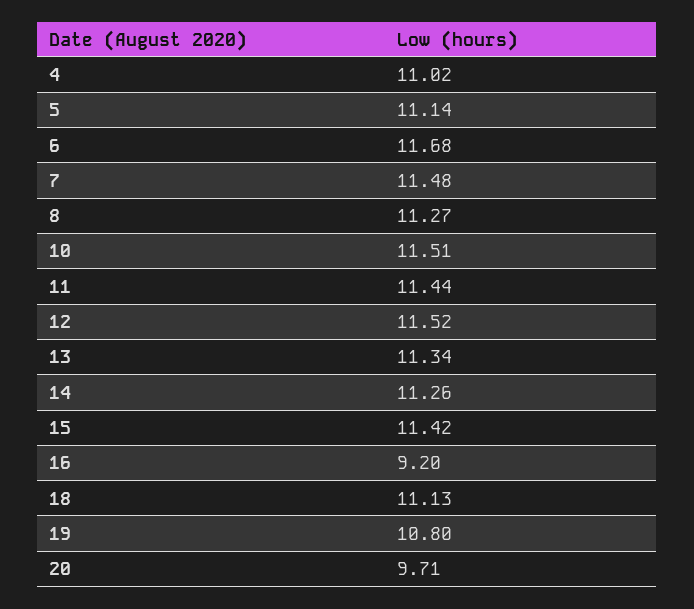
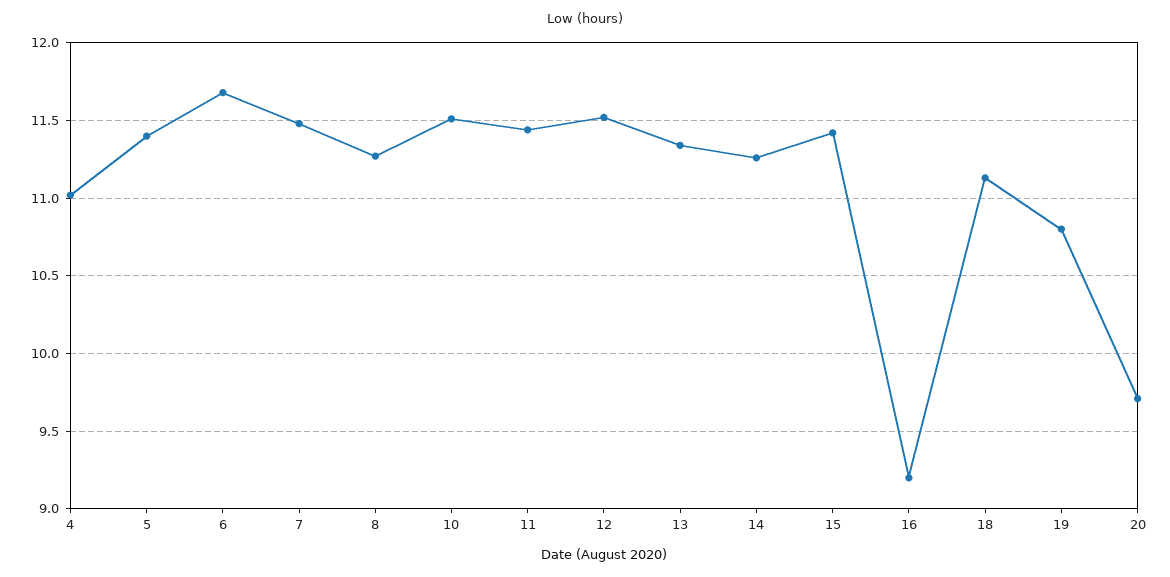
5: 11.14 -> 11.4

